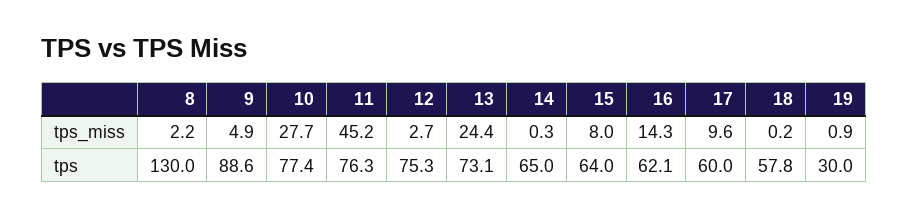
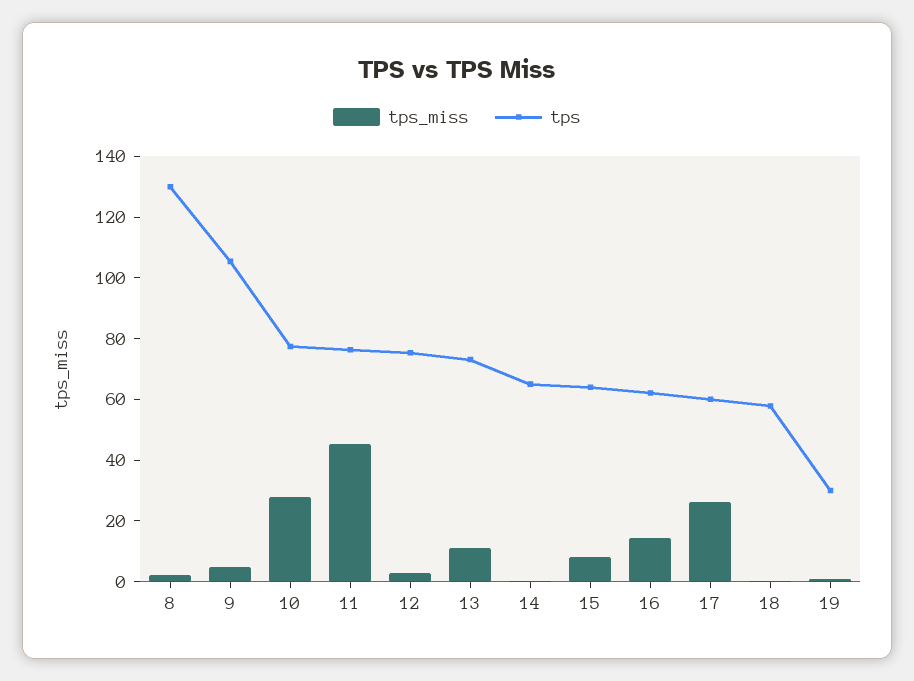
tps_miss, 13: 24.4 -> 10
tps_miss, 17: 9.6 -> 25
tps, 9: 88.6 -> 105

